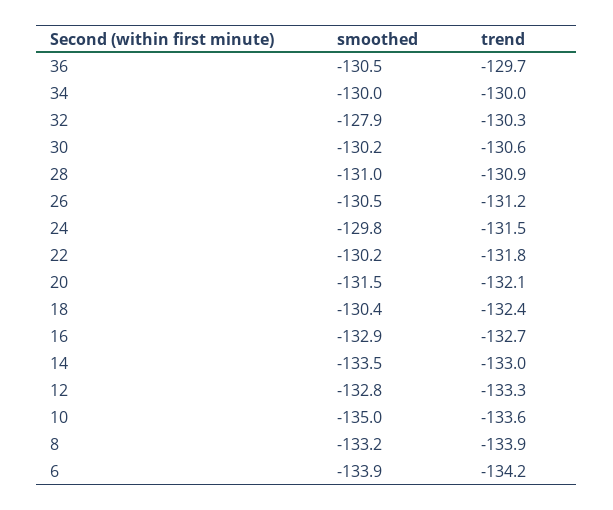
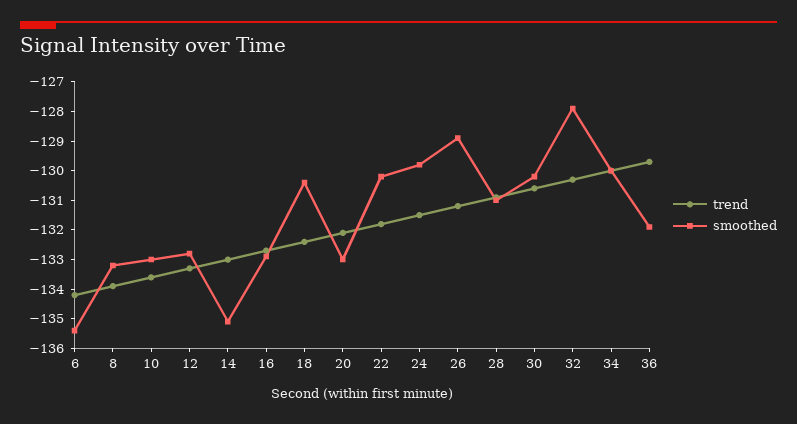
smoothed, 36: -130.5 -> -132
smoothed, 26: -130.5 -> -129
smoothed, 20: -131.5 -> -133
smoothed, 14: -133.5 -> -135
smoothed, 10: -135 -> -133
smoothed, 6: -133.9 -> -135.5

